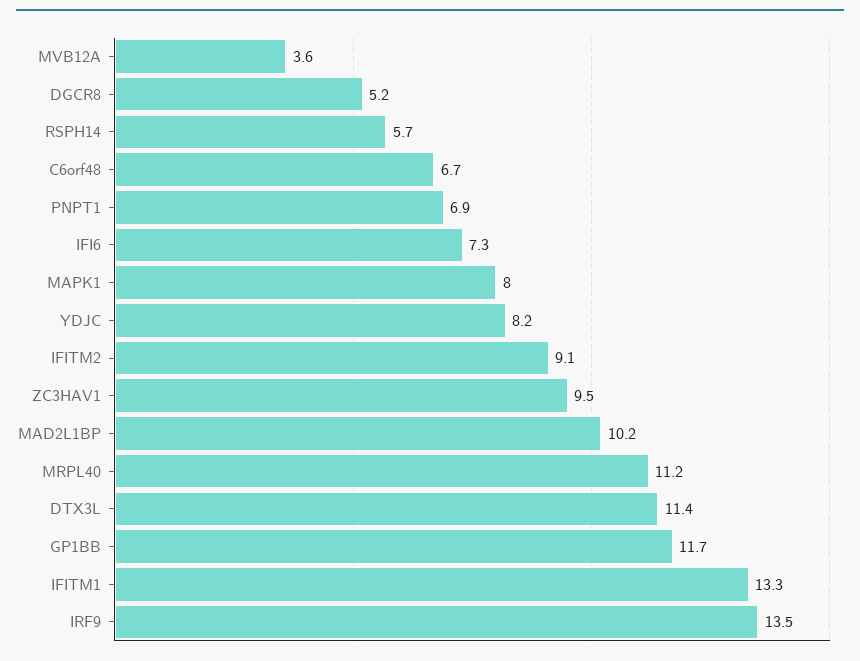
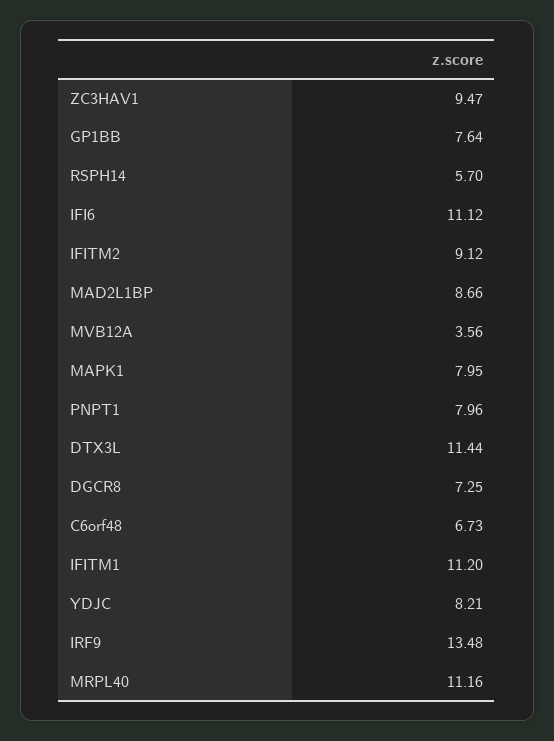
DGCR8: 5.2 -> 7.25
PNPT1: 6.9 -> 7.96
IFI6: 7.3 -> 11.12
MAD2L1BP: 10.2 -> 8.66
GP1BB: 11.7 -> 7.64
IFITM1: 13.3 -> 11.2

